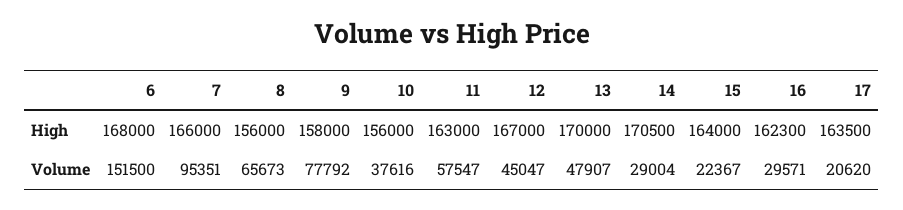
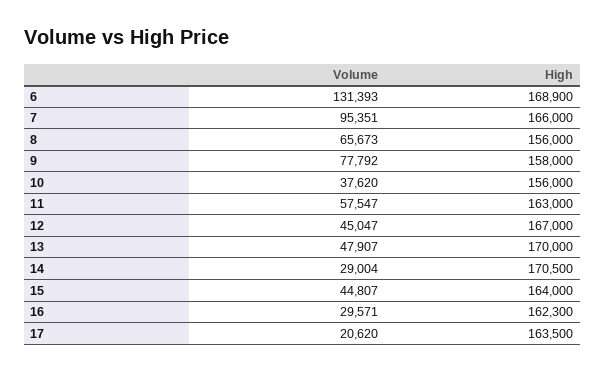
6, High: 168000 -> 168900
6, Volume: 151500 -> 131393
10, Volume: 37616 -> 37620
15, Volume: 22367 -> 44807

